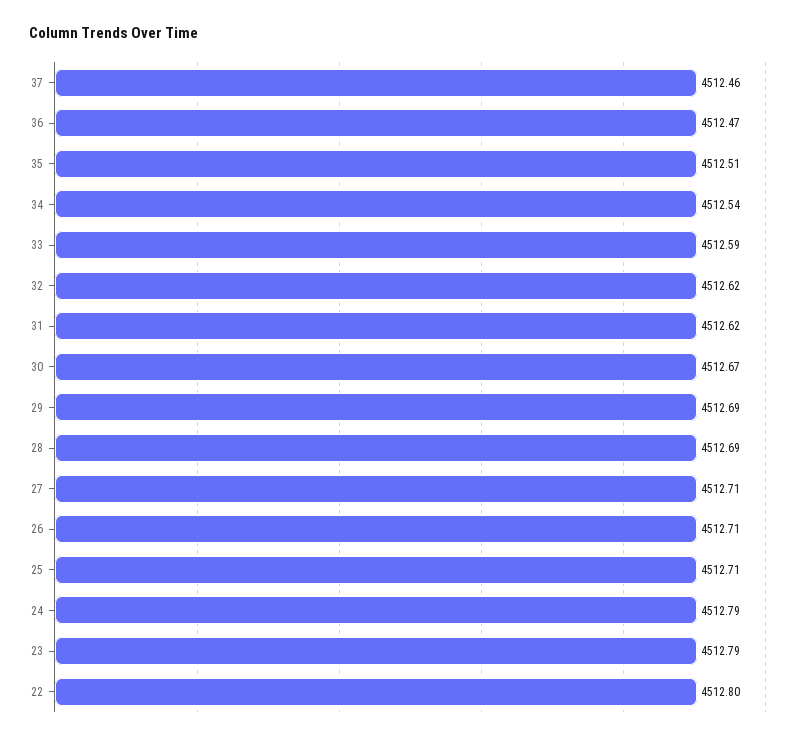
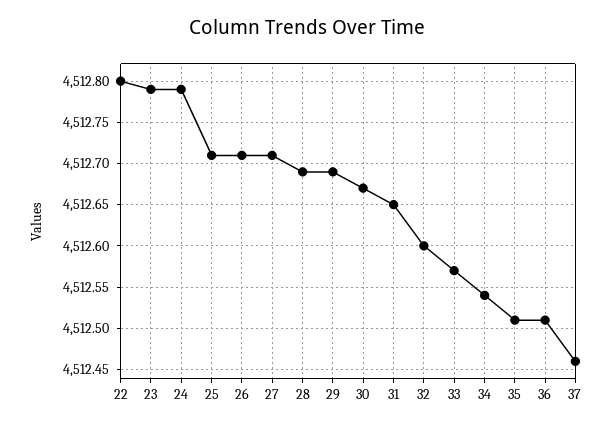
36: 4512.47 -> 4512.51
33: 4512.59 -> 4512.57
32: 4512.62 -> 4512.6
31: 4512.62 -> 4512.65

